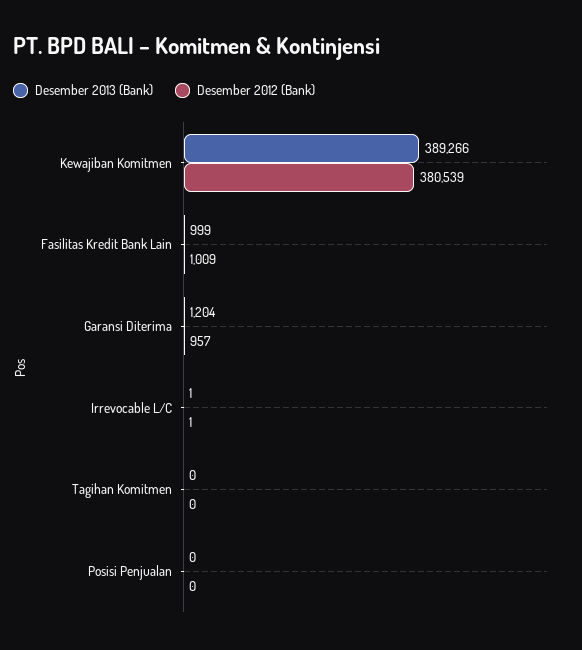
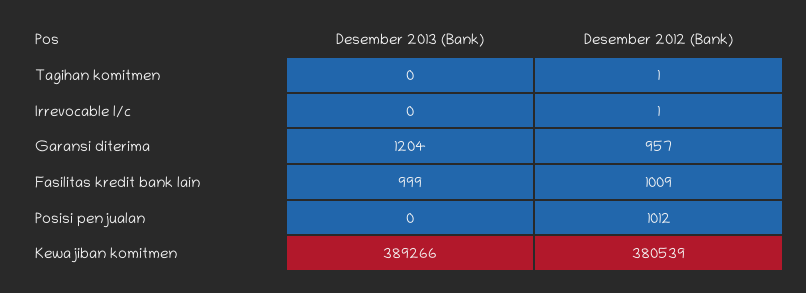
Desember 2013 (Bank), Irrevocable L/C: 1 -> 0
Desember 2012 (Bank), Tagihan Komitmen: 0 -> 1
Desember 2012 (Bank), Posisi Penjualan: 0 -> 1012

